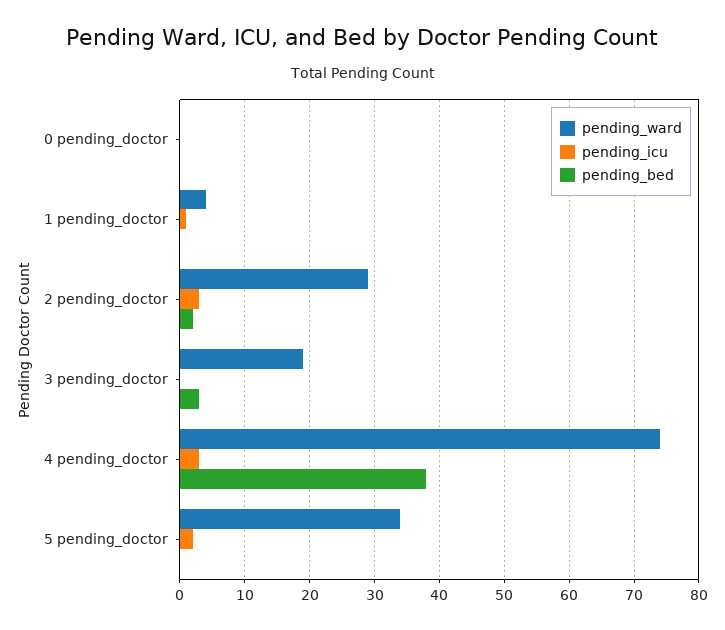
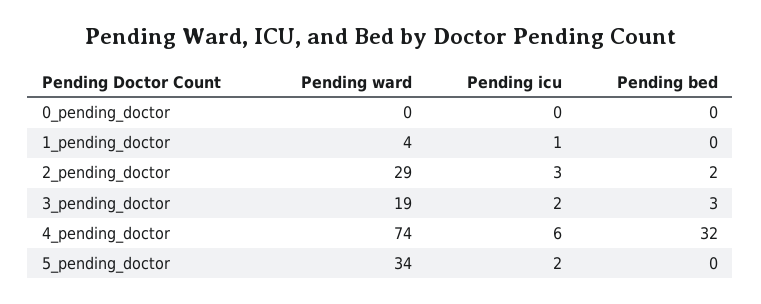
pending_icu, 3 pending_doctor: 0 -> 2
pending_icu, 4 pending_doctor: 3 -> 6
pending_bed, 4 pending_doctor: 38 -> 32

